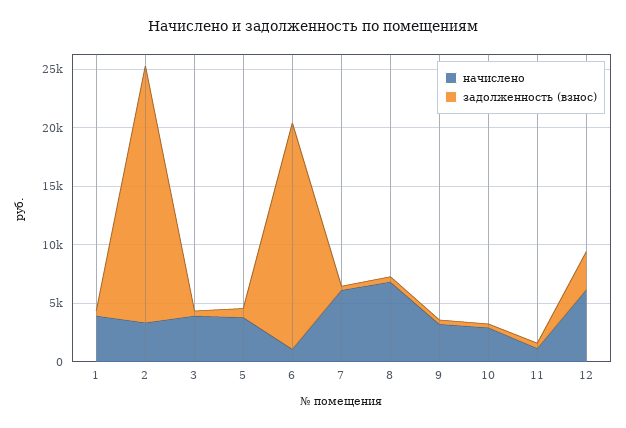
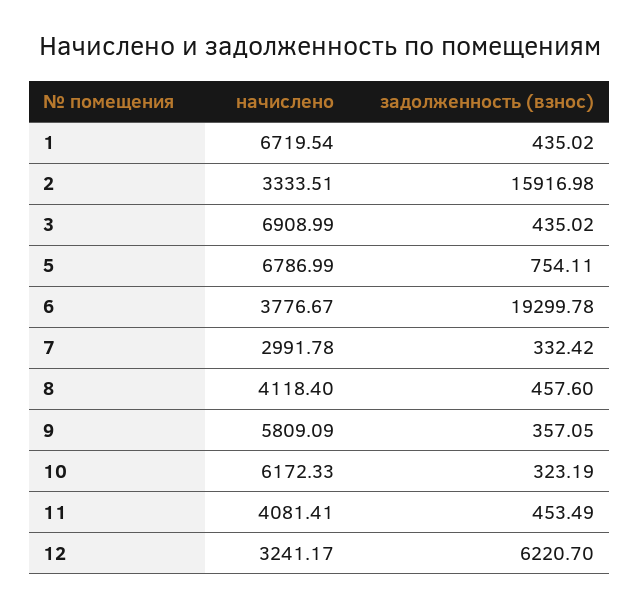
начислено, 1: 4000 -> 6719.54
задолженность (взнос), 2: 22000 -> 15916.98
начислено, 3: 4000 -> 6908.99
начислено, 5: 4000 -> 6786.99
начислено, 6: 1000 -> 3776.67
начислено, 7: 6000 -> 2991.78
начислено, 8: 7000 -> 4118.4
начислено, 9: 3000 -> 5809.09
начислено, 10: 3000 -> 6172.33
начислено, 11: 1000 -> 4081.41
начислено, 12: 6000 -> 3241.17
задолженность (взнос), 12: 3000 -> 6220.7

